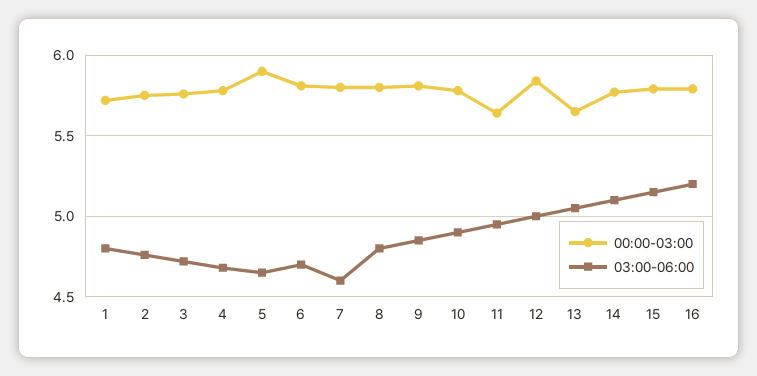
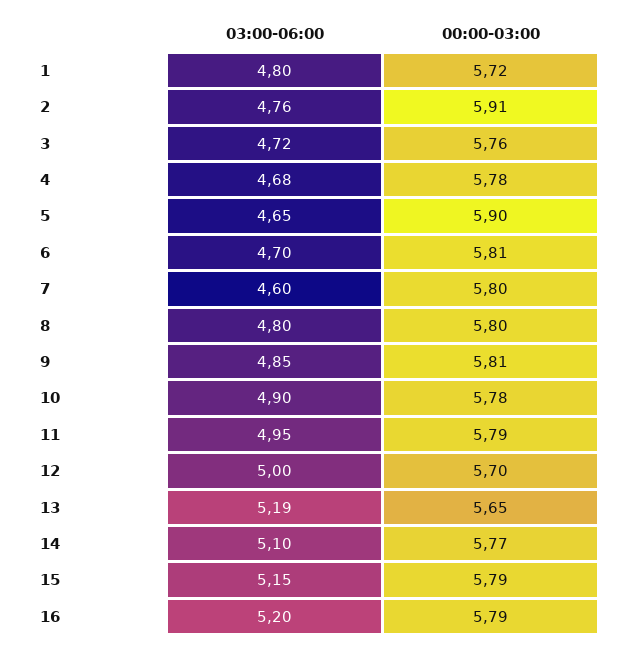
00:00-03:00, 2: 5.75 -> 5.91
00:00-03:00, 11: 5.65 -> 5.79
00:00-03:00, 12: 5.85 -> 5.7
03:00-06:00, 13: 5.05 -> 5.19

